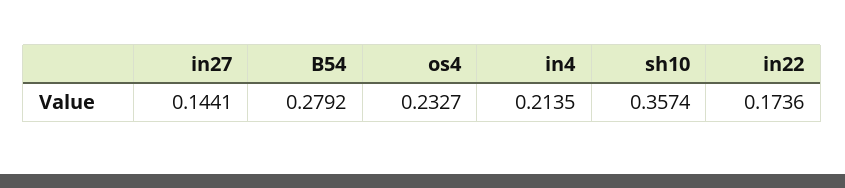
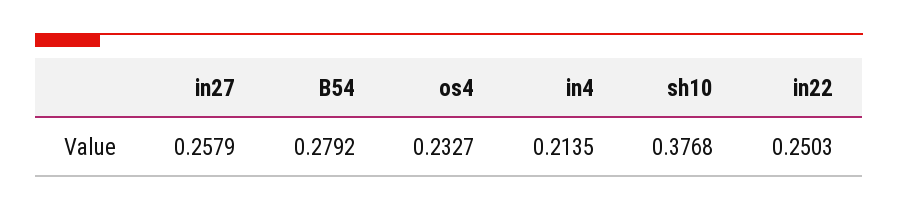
in27: 0.1441 -> 0.2579
sh10: 0.3574 -> 0.3768
in22: 0.1736 -> 0.2503

